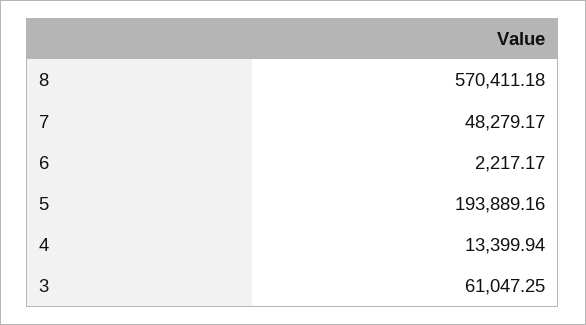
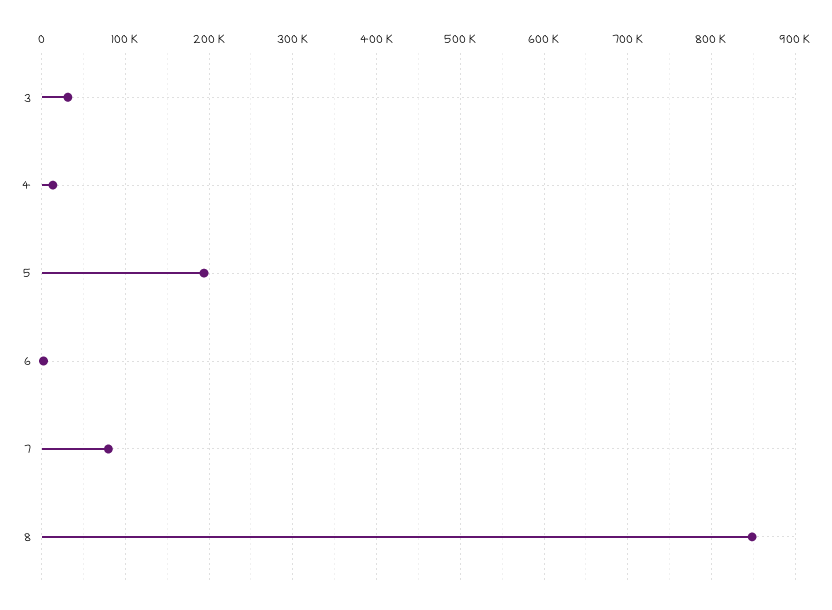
8: 570411.18 -> 850000
7: 48279.17 -> 80000
3: 61047.25 -> 30000

